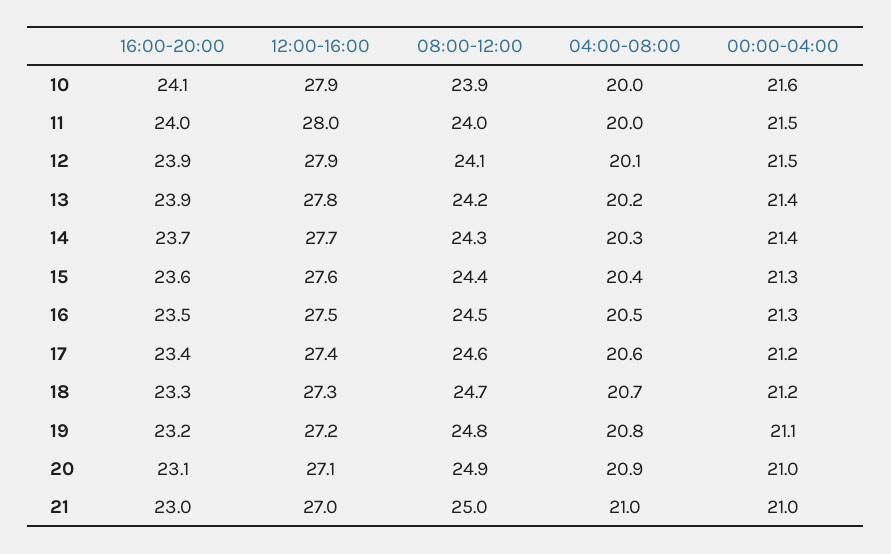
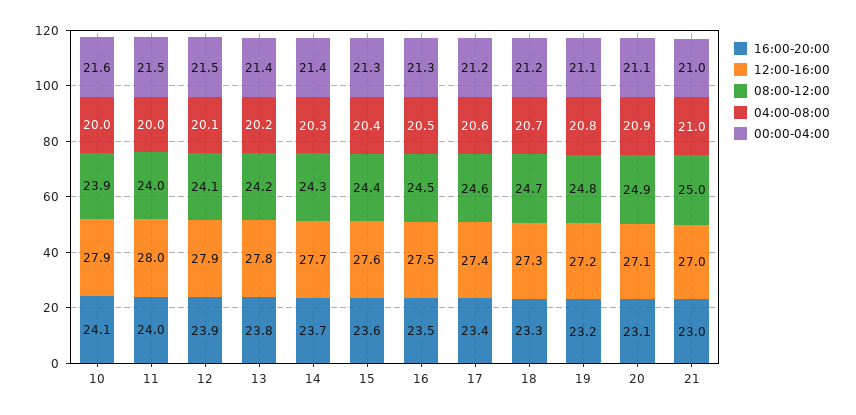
16:00-20:00, 13: 23.9 -> 23.8
00:00-04:00, 20: 21 -> 21.1

